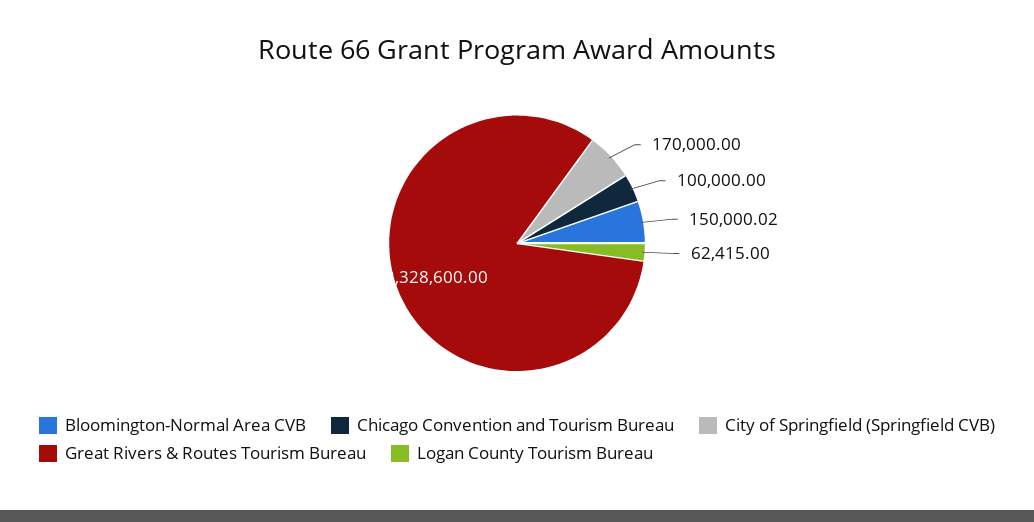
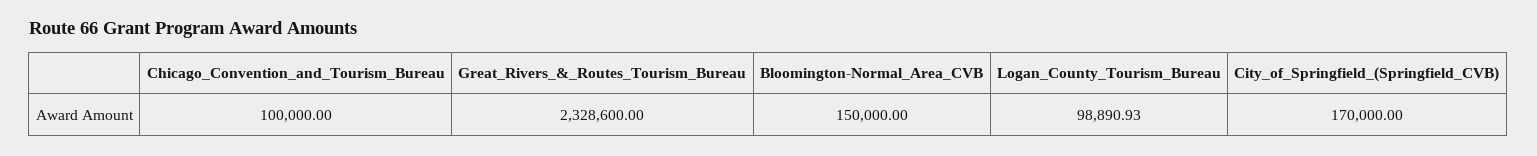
Bloomington-Normal Area CVB: 150000.02 -> 150000
Logan County Tourism Bureau: 62415 -> 98890.93

